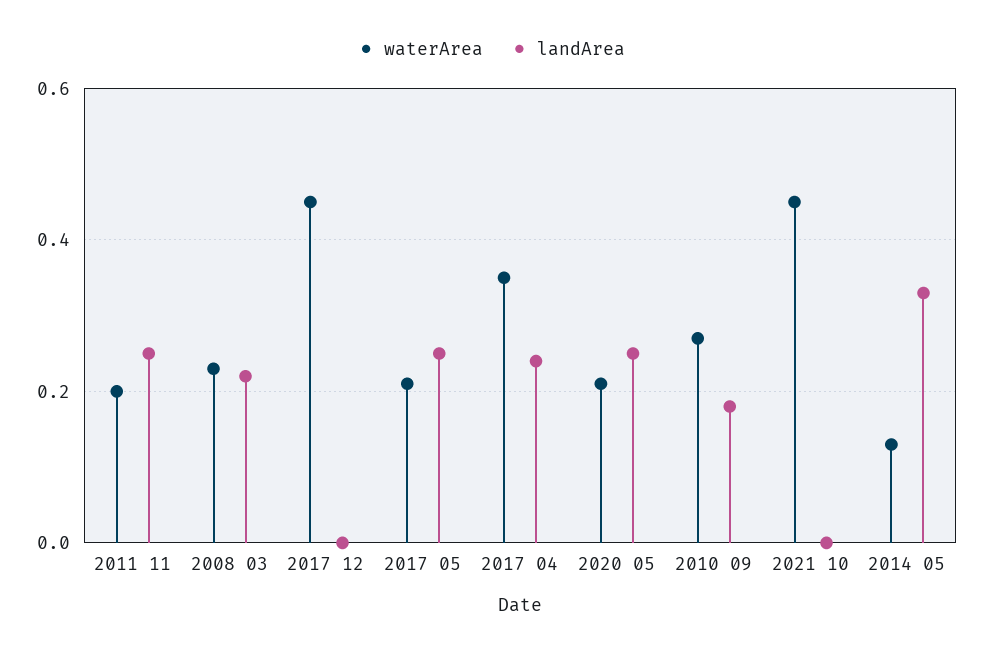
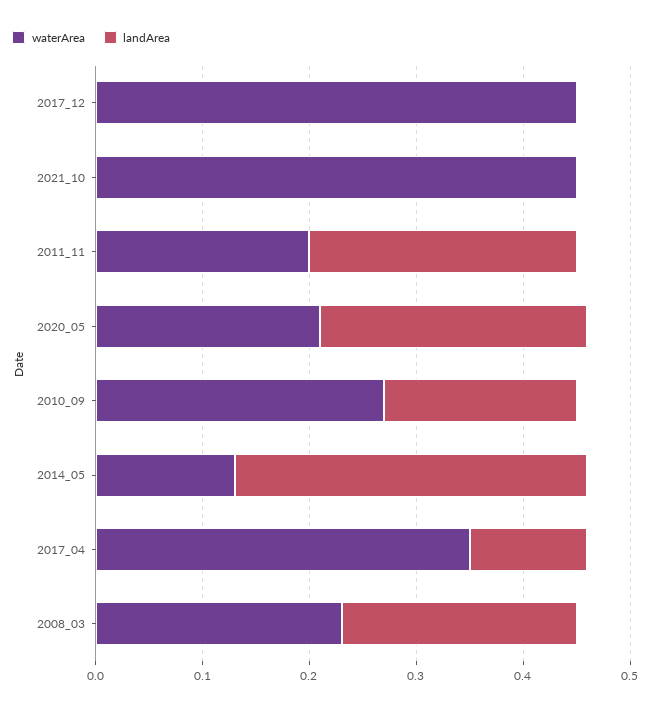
waterArea, 2017 05: 0.2 -> none
landArea, 2017 05: 0.25 -> none
landArea, 2017 04: 0.25 -> 0.11

